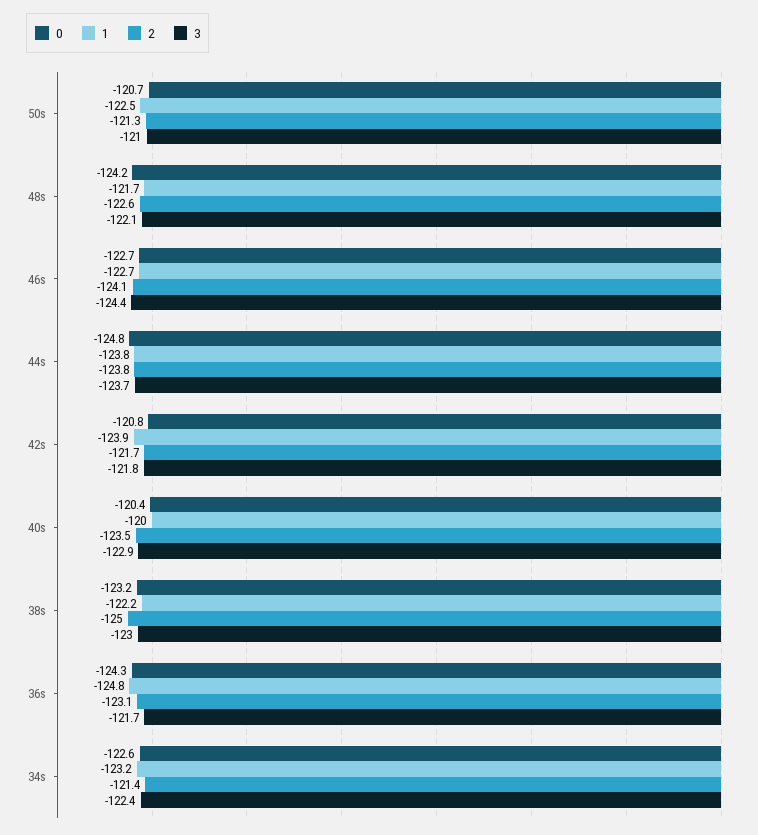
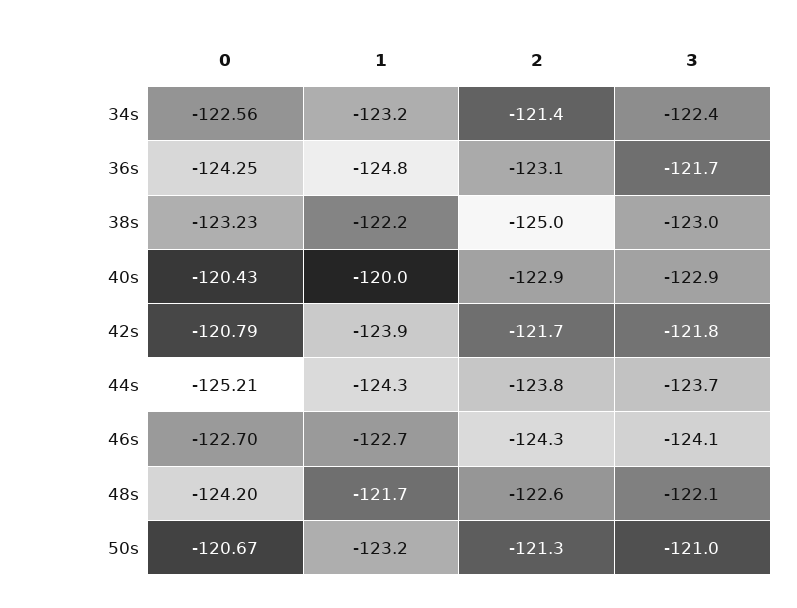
1, 50s: -122.5 -> -123.2
2, 46s: -124.1 -> -124.3
3, 46s: -124.4 -> -124.1
0, 44s: -124.8 -> -125.21
1, 44s: -123.8 -> -124.3
2, 40s: -123.5 -> -122.9

